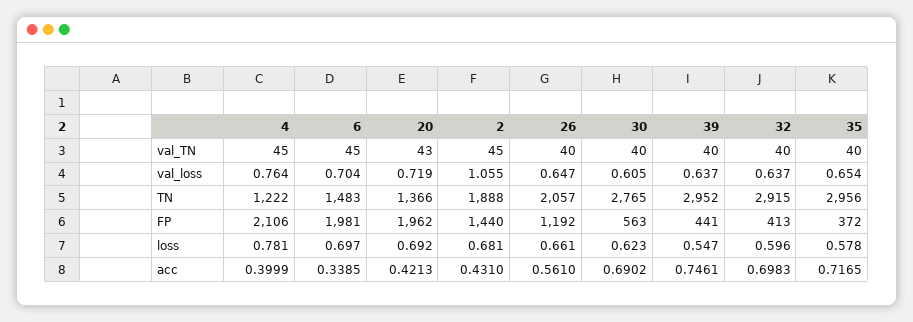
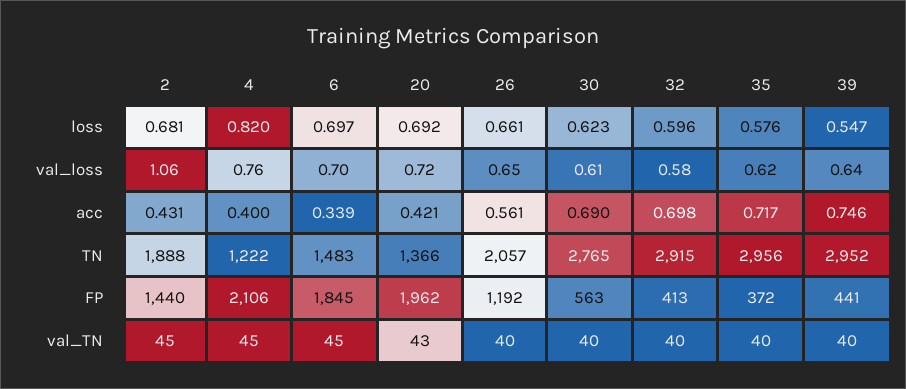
32, val_loss: 0.637 -> 0.58
35, val_loss: 0.654 -> 0.62
6, FP: 1981 -> 1845
4, loss: 0.781 -> 0.82
35, loss: 0.578 -> 0.576

